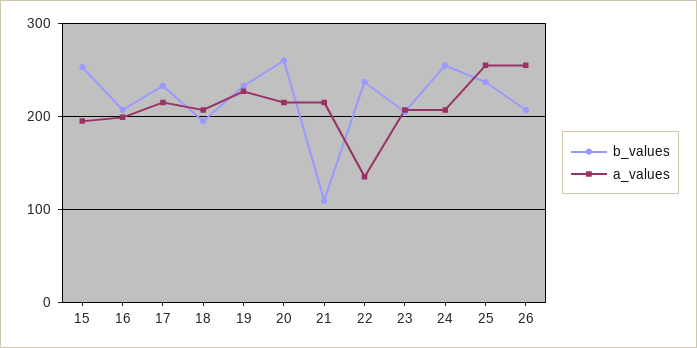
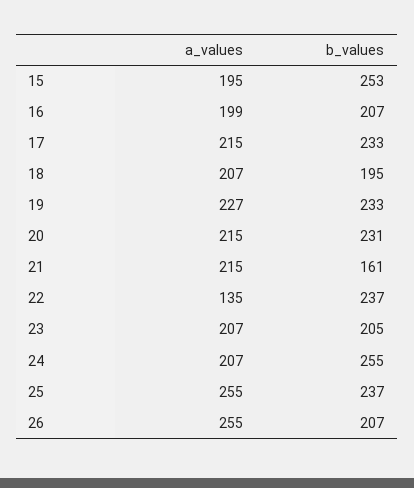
b_values, 20: 260 -> 231
b_values, 21: 110 -> 161

